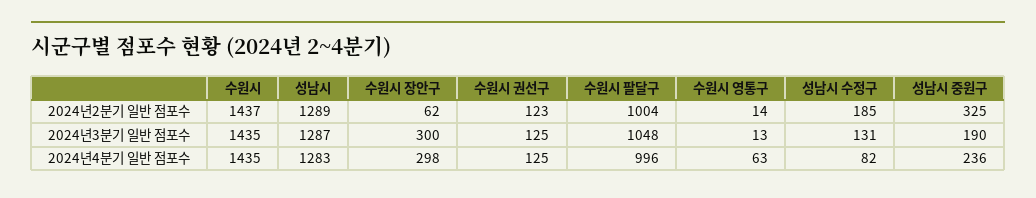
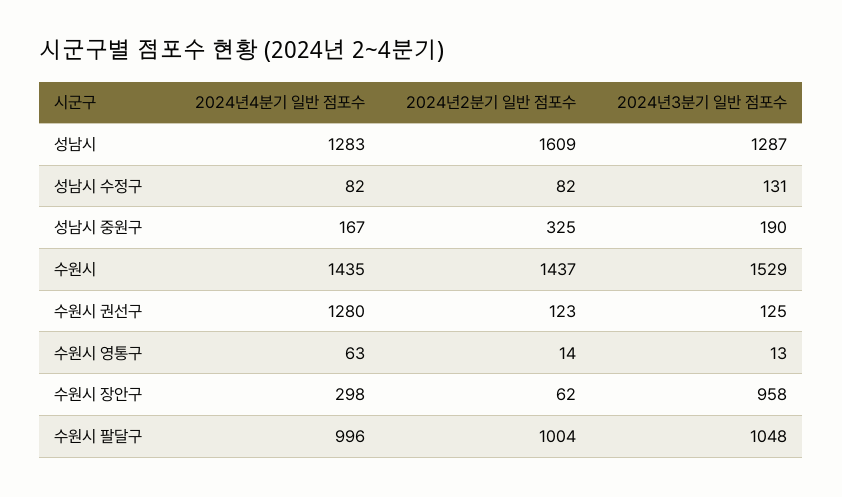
성남시, 2024년2분기 일반 점포수: 1289 -> 1609
성남시 수정구, 2024년2분기 일반 점포수: 185 -> 82
수원시, 2024년3분기 일반 점포수: 1435 -> 1529
수원시 장안구, 2024년3분기 일반 점포수: 300 -> 958
수원시 권선구, 2024년4분기 일반 점포수: 125 -> 1280
성남시 중원구, 2024년4분기 일반 점포수: 236 -> 167

